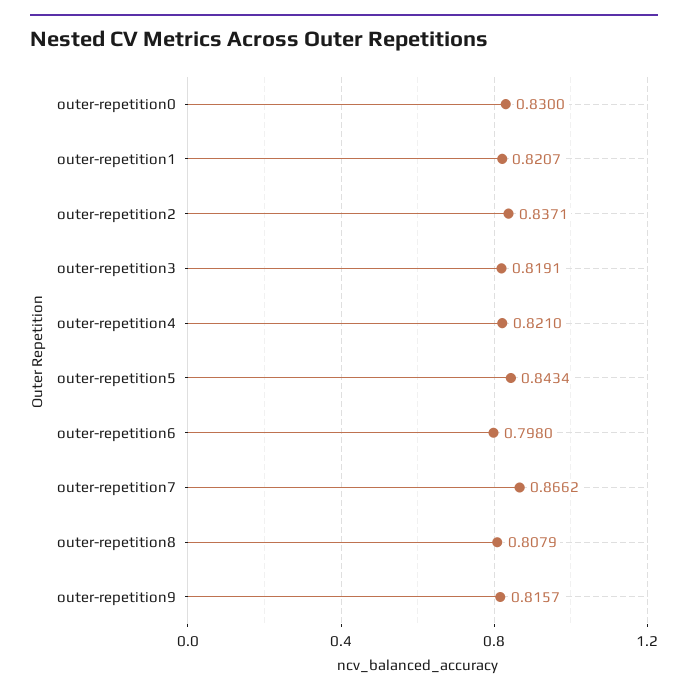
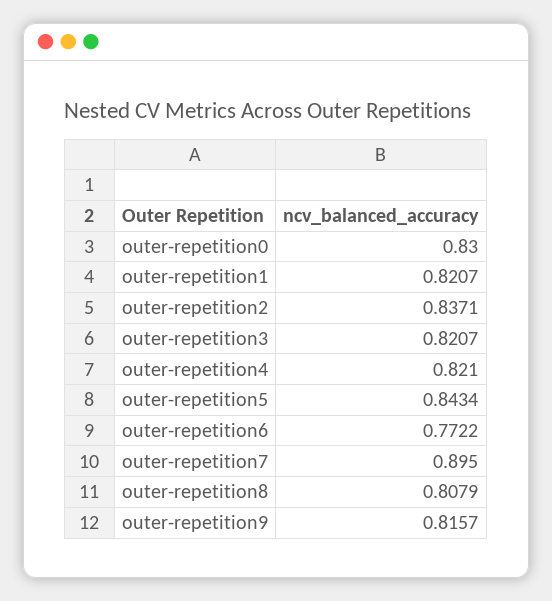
outer-repetition3: 0.8191 -> 0.8207
outer-repetition6: 0.798 -> 0.7722
outer-repetition7: 0.8662 -> 0.895

